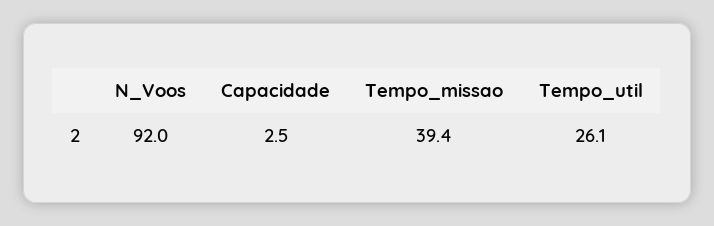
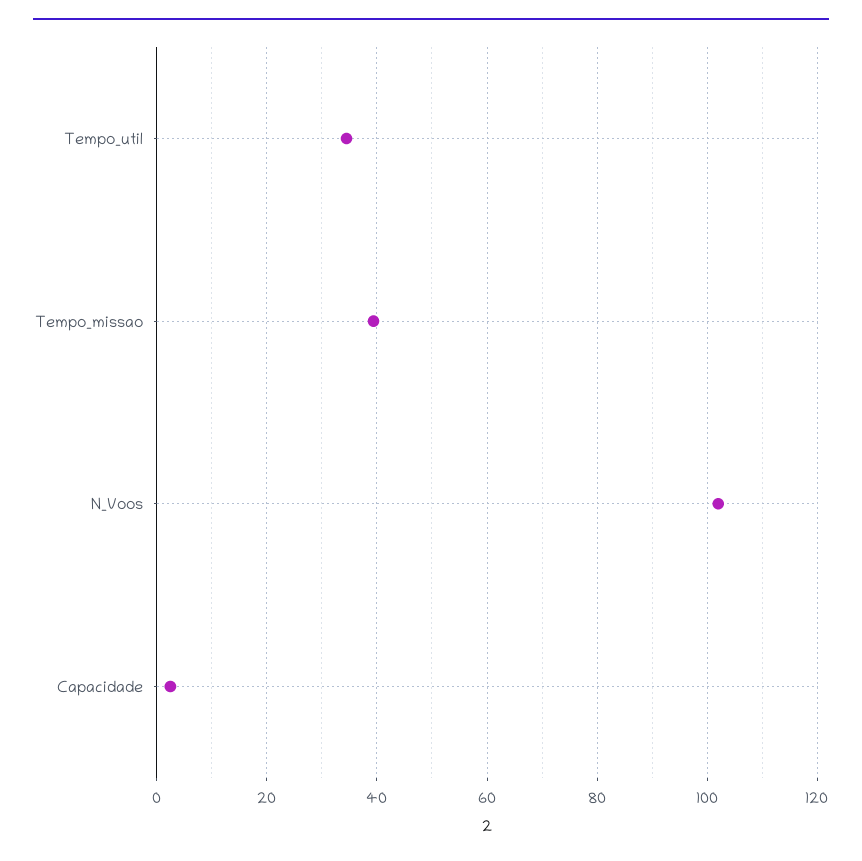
N_Voos: 92 -> 102
Tempo_util: 26.1 -> 34

